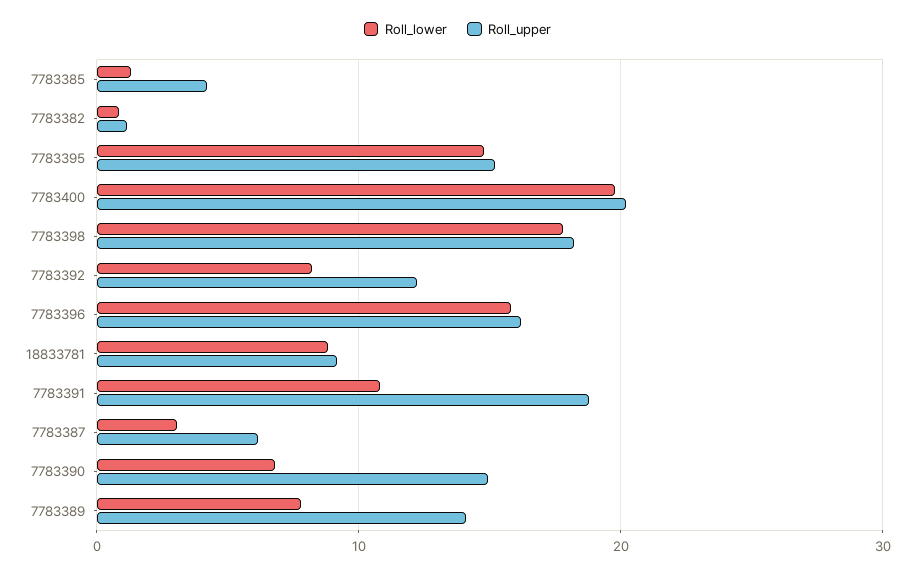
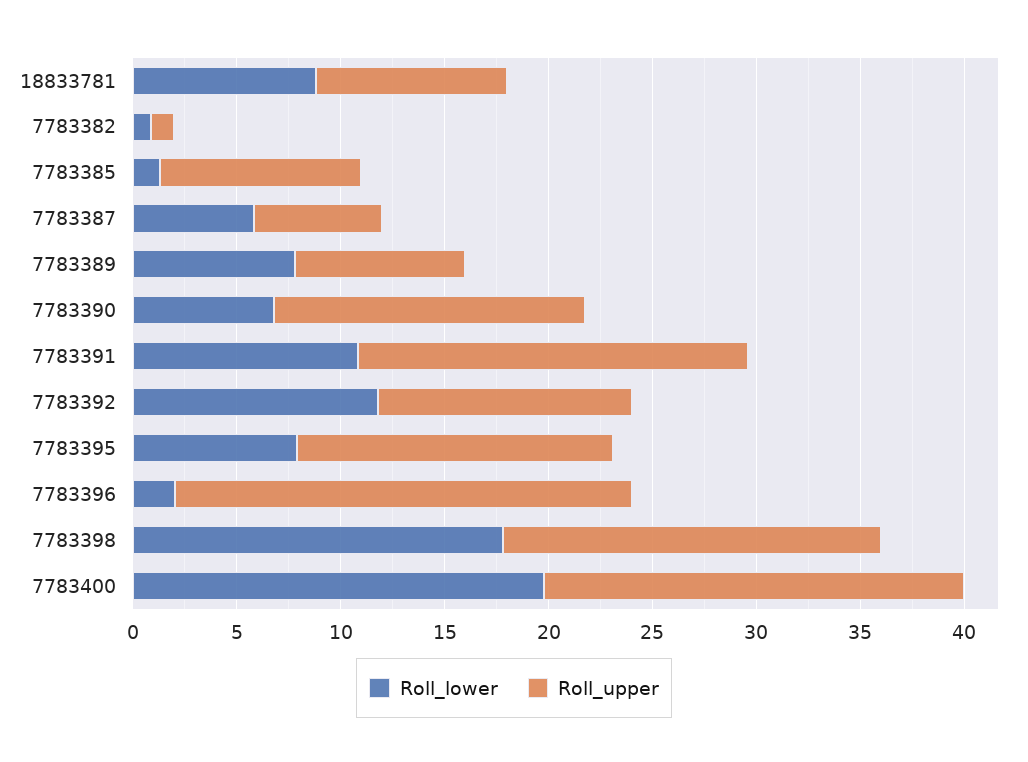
Roll_upper, 7783385: 4 -> 10
Roll_lower, 7783395: 15 -> 8
Roll_lower, 7783392: 8 -> 12
Roll_lower, 7783396: 16 -> 2
Roll_upper, 7783396: 16 -> 22
Roll_lower, 7783387: 3 -> 6
Roll_upper, 7783389: 14 -> 8

